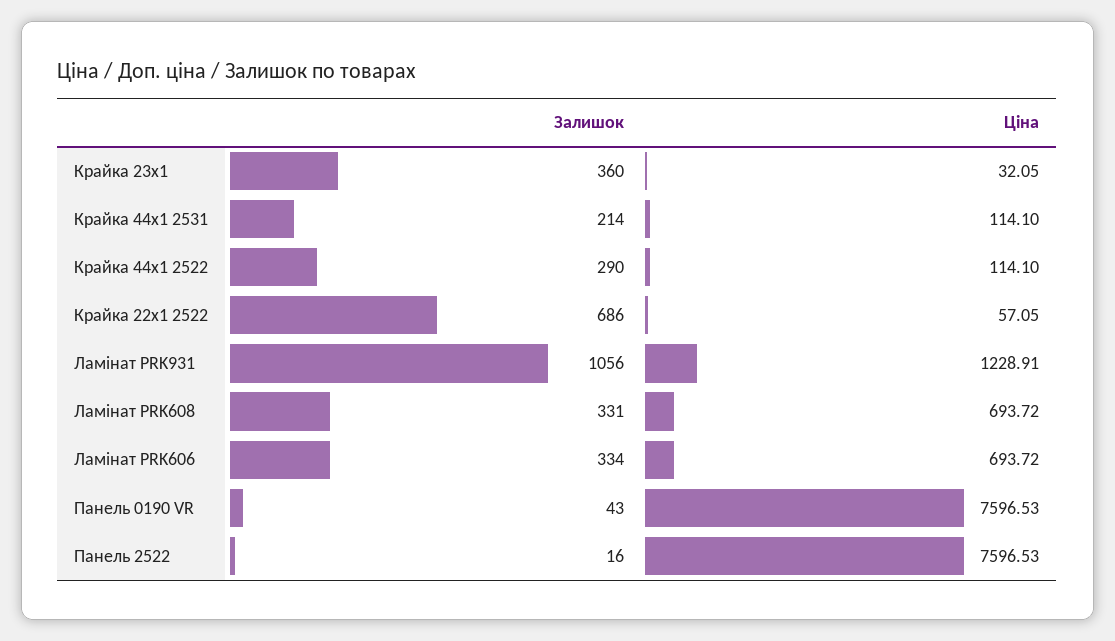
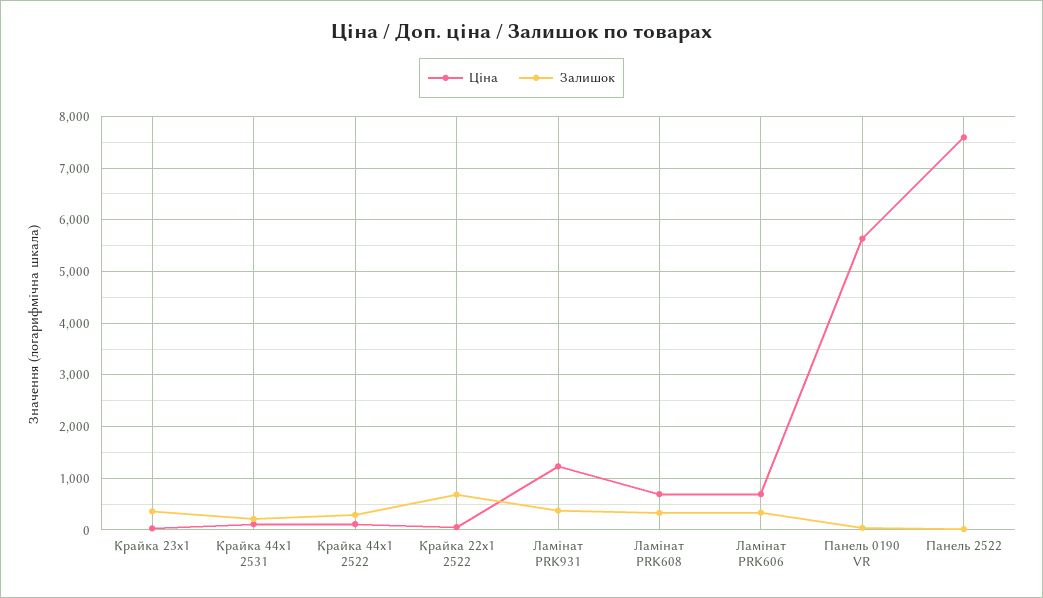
Залишок, Ламінат PRK931: 1056 -> 400
Ціна, Панель 0190 VR: 7596.53 -> 5600

